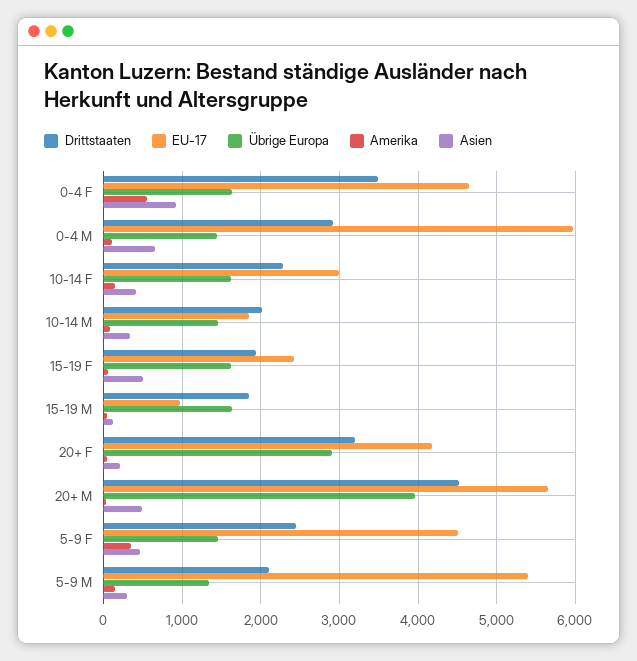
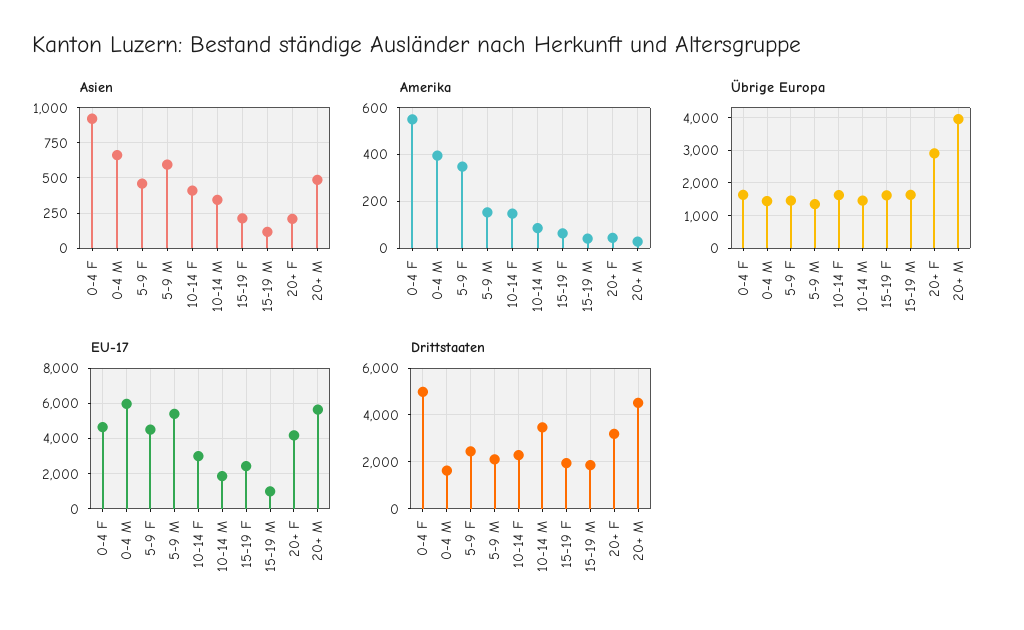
Drittstaaten, 0-4 F: 3500 -> 5000
Drittstaaten, 0-4 M: 2900 -> 1500
Amerika, 0-4 M: 100 -> 400
Drittstaaten, 10-14 M: 2000 -> 3500
Asien, 15-19 F: 500 -> 200
Asien, 5-9 M: 300 -> 600

